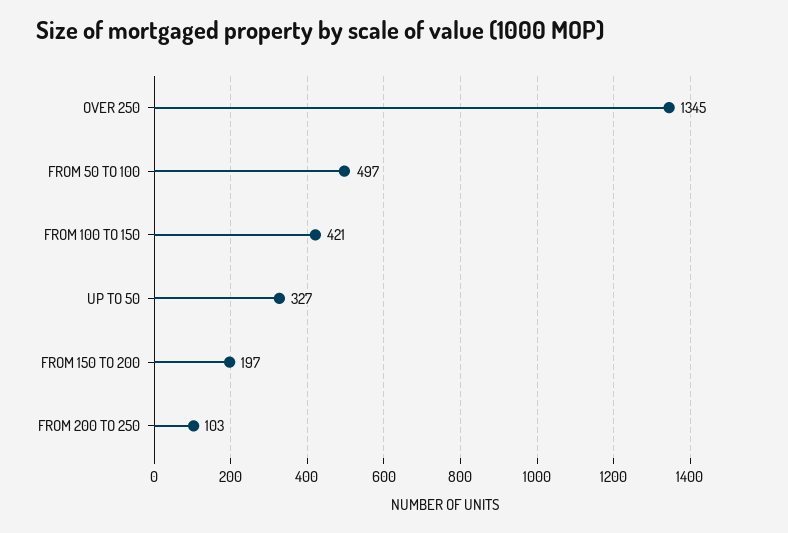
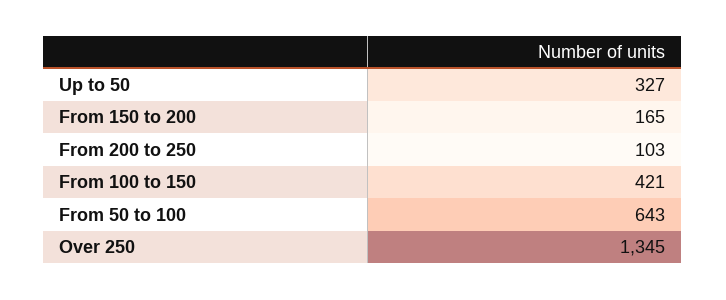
FROM 50 TO 100: 497 -> 643
FROM 150 TO 200: 197 -> 165

